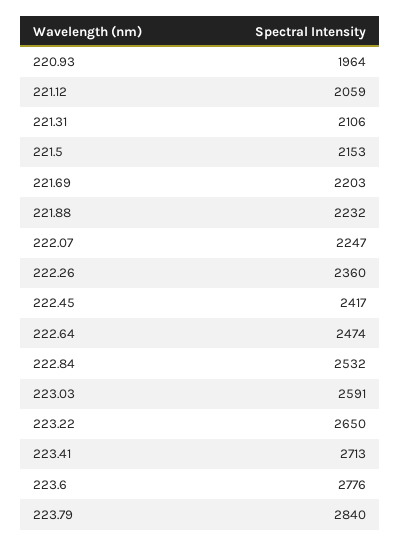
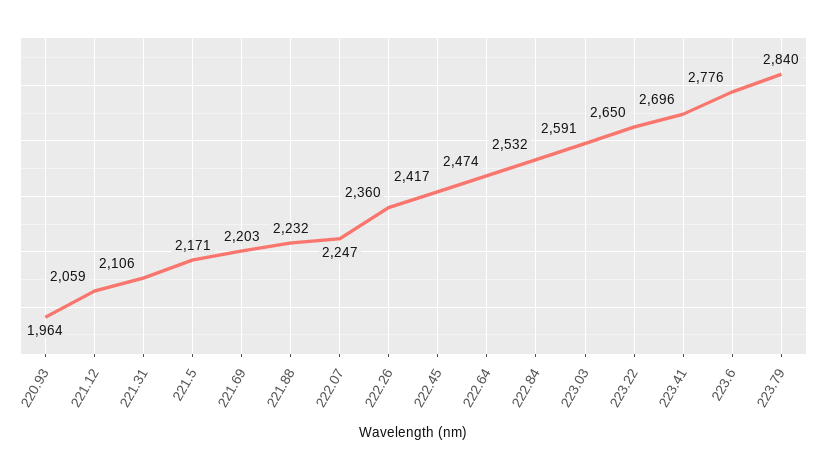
221.5: 2153 -> 2171
223.41: 2713 -> 2696

